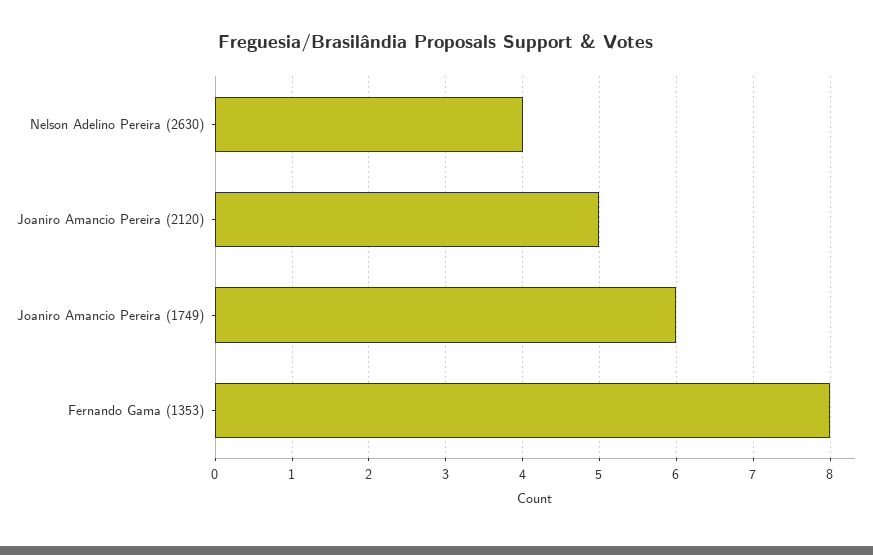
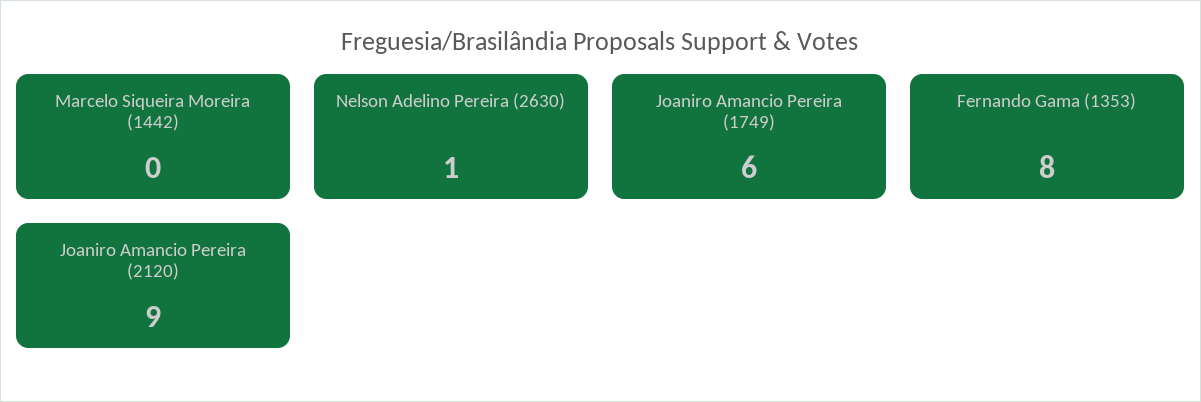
Nelson Adelino Pereira (2630): 4 -> 1
Joaniro Amancio Pereira (2120): 5 -> 9
Marcelo Siqueira Moreira (1442): none -> 0

